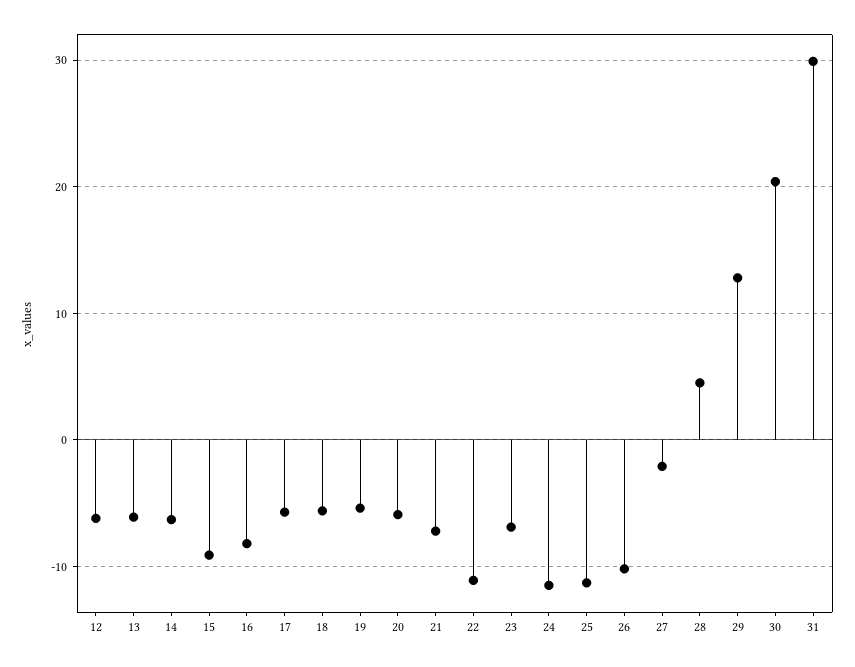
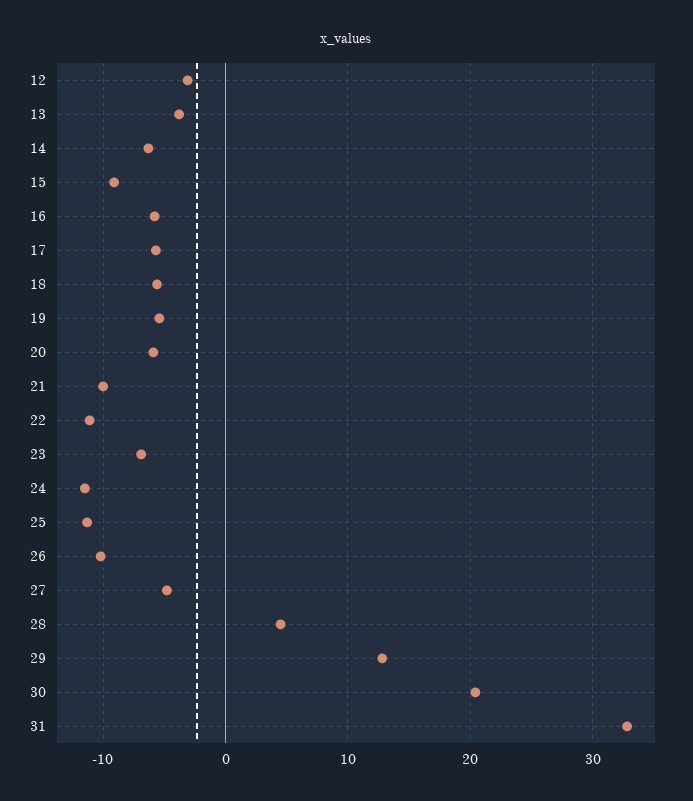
12: -6 -> -3
13: -6 -> -4
16: -8 -> -6
21: -7 -> -10
27: -2 -> -5
31: 30 -> 33

